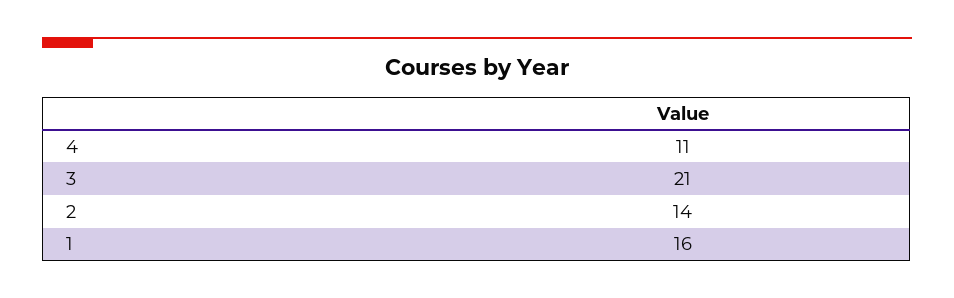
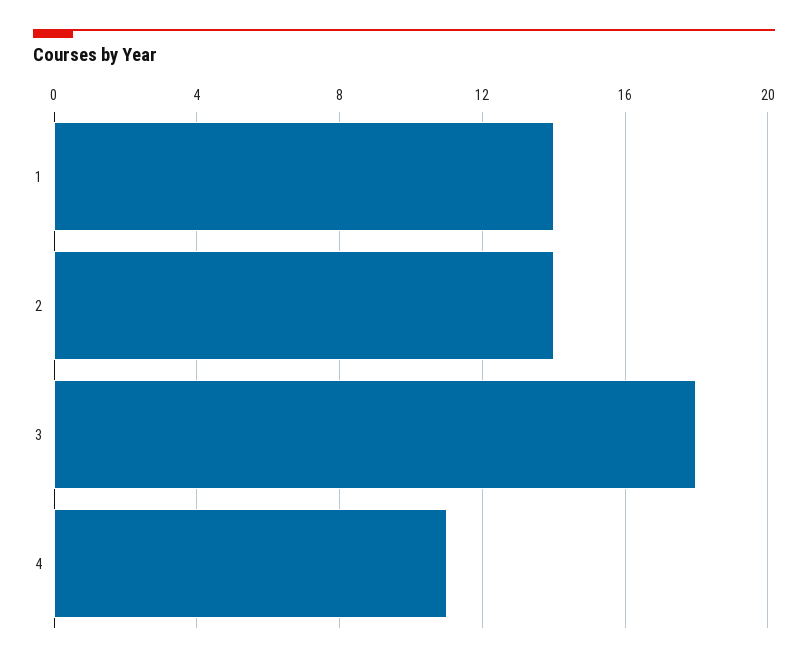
3: 21 -> 18
1: 16 -> 14

